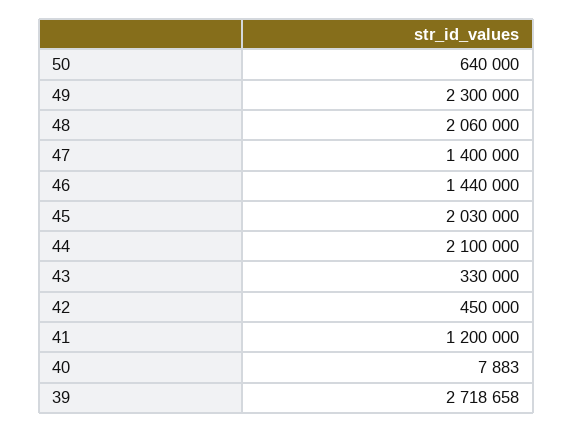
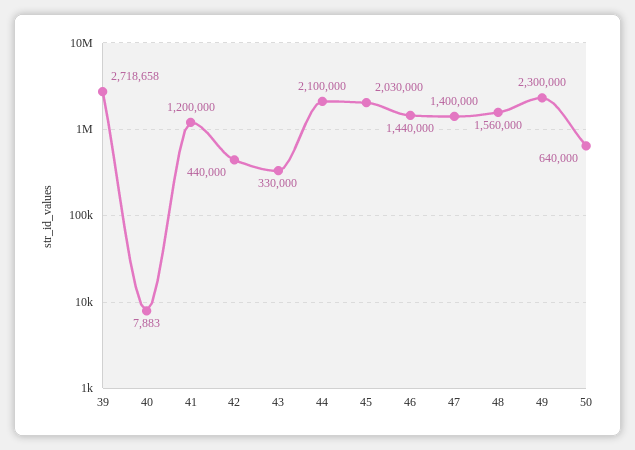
48: 2060000 -> 1560000
42: 450000 -> 440000

